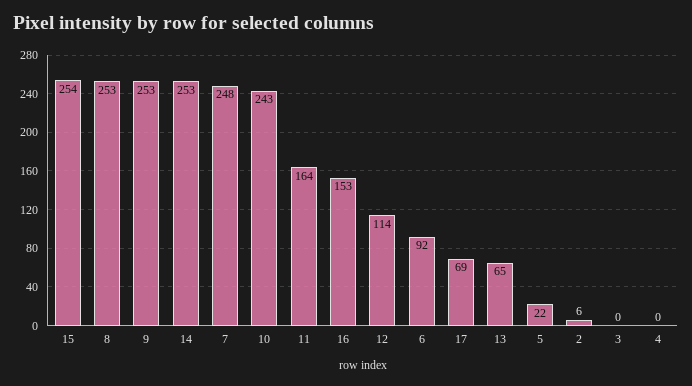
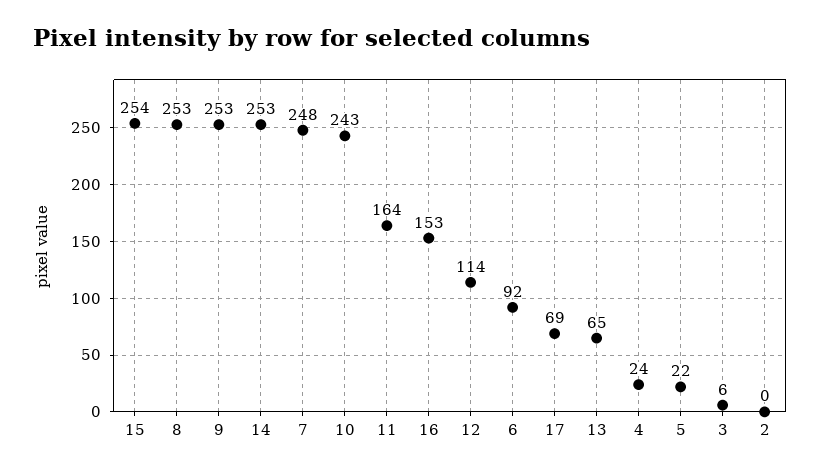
2: 6 -> 0
3: 0 -> 6
4: 0 -> 24

